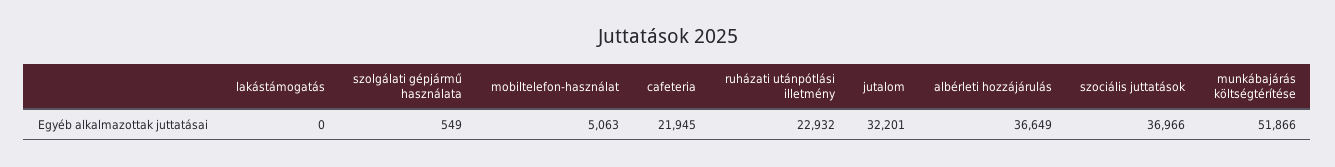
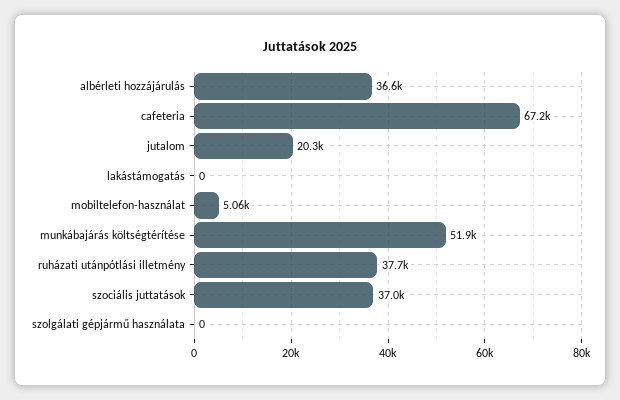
szolgálati gépjármű használata: 549 -> 0
cafeteria: 21945 -> 67200
ruházati utánpótlási illetmény: 22932 -> 37700
jutalom: 32201 -> 20300

